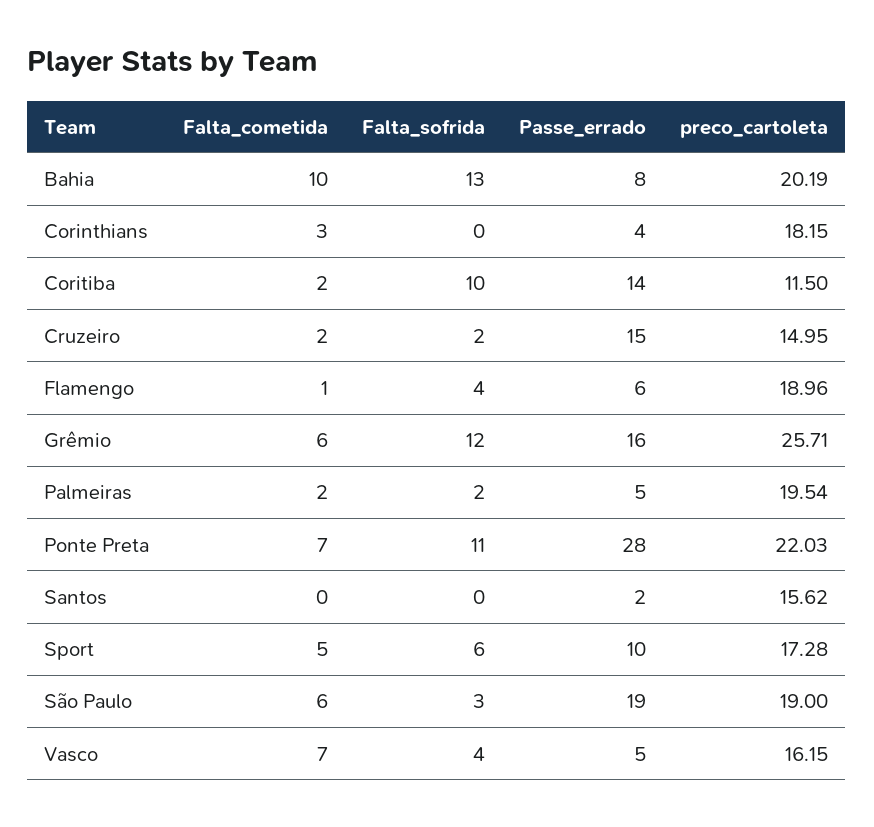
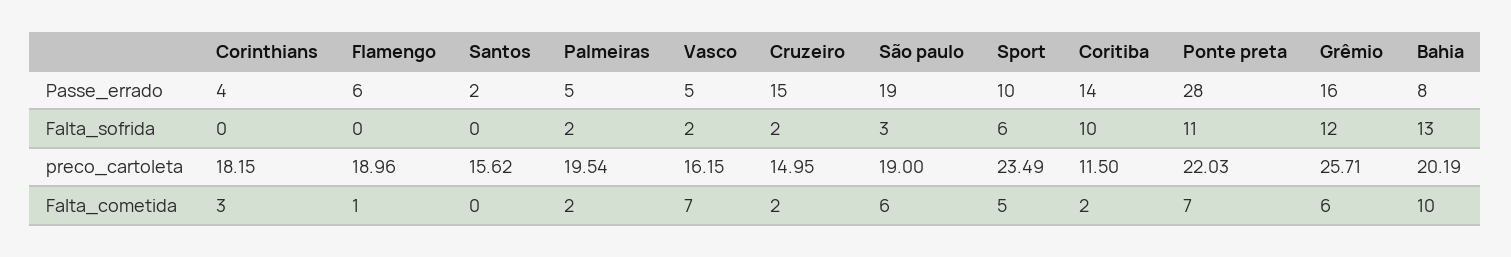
Falta_sofrida, Flamengo: 4 -> 0
preco_cartoleta, Sport: 17.28 -> 23.49
Falta_sofrida, Vasco: 4 -> 2

